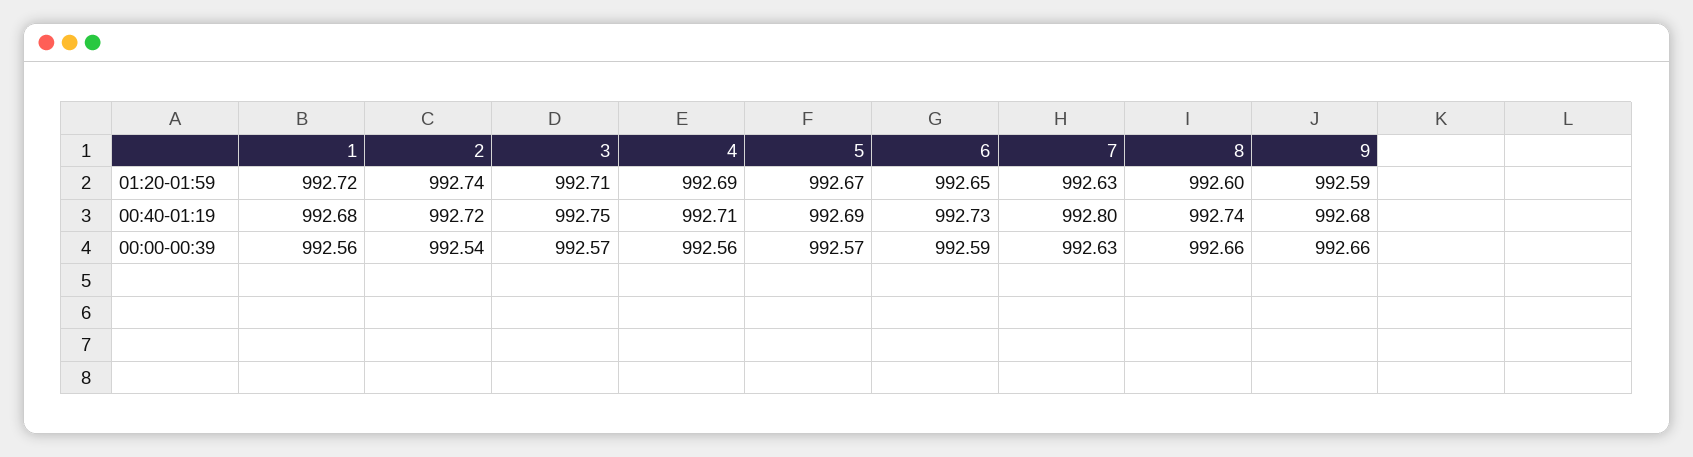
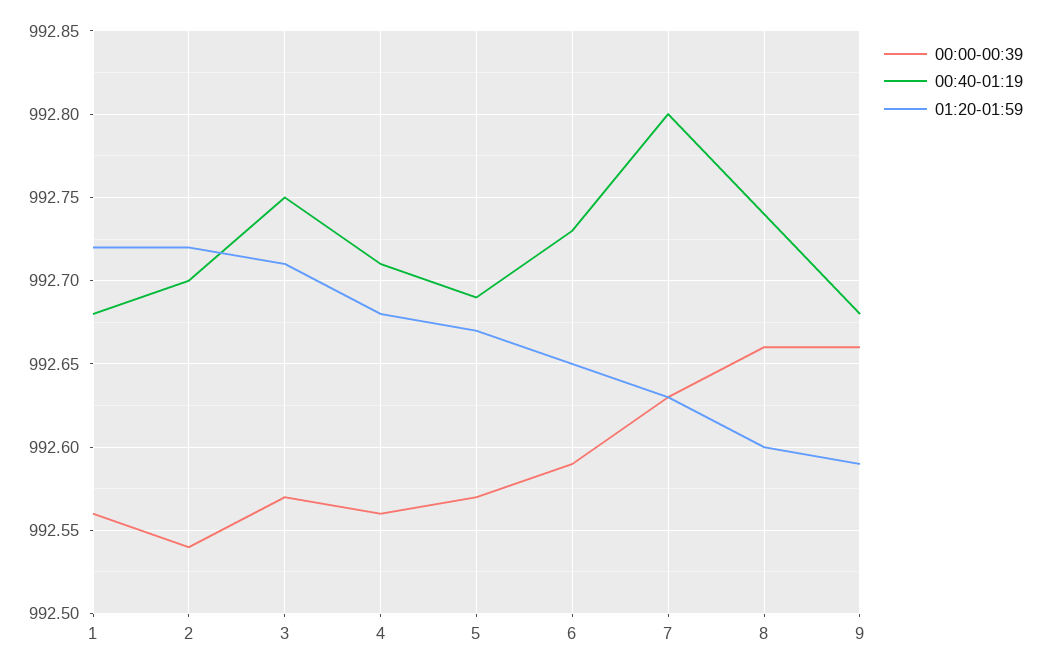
01:20-01:59, 2: 992.74 -> 992.72
01:20-01:59, 4: 992.69 -> 992.68
00:40-01:19, 2: 992.72 -> 992.7

